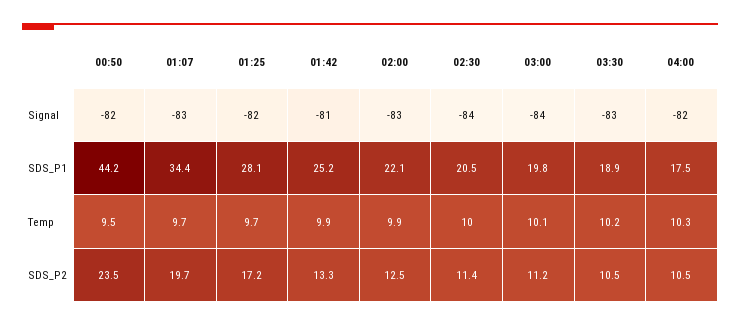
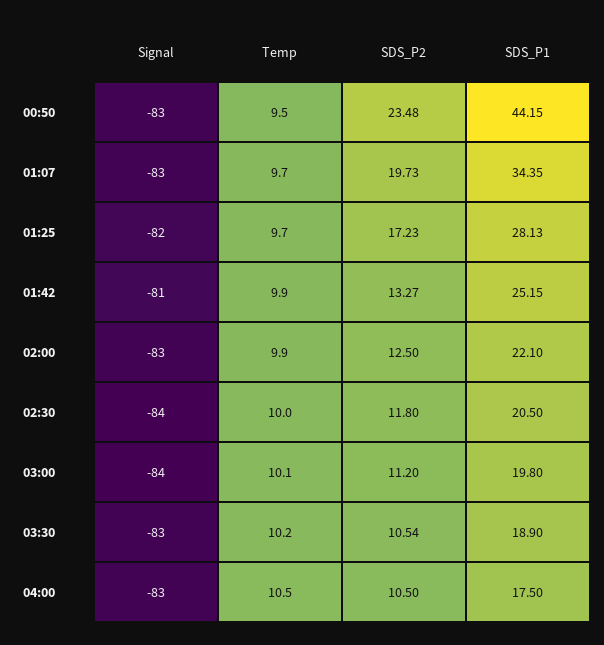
00:50, Signal: -82 -> -83
04:00, Signal: -82 -> -83
04:00, Temp: 10.3 -> 10.5
02:30, SDS_P2: 11.4 -> 11.8

